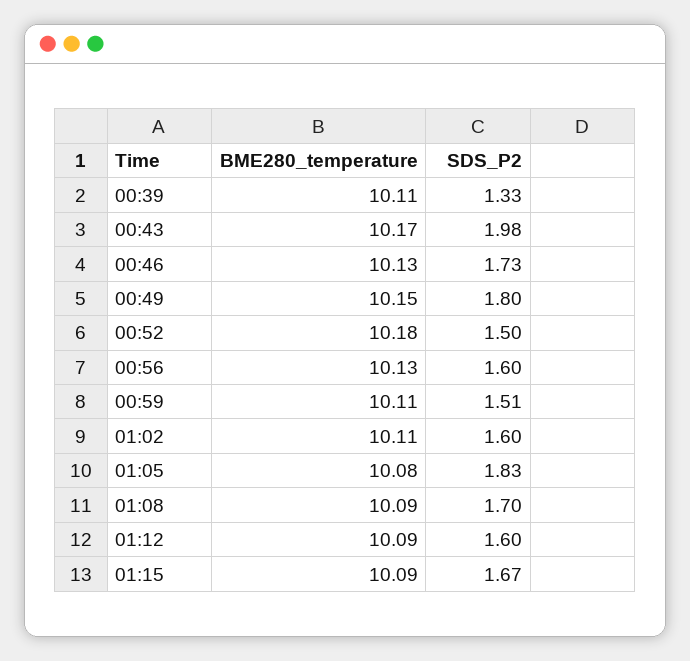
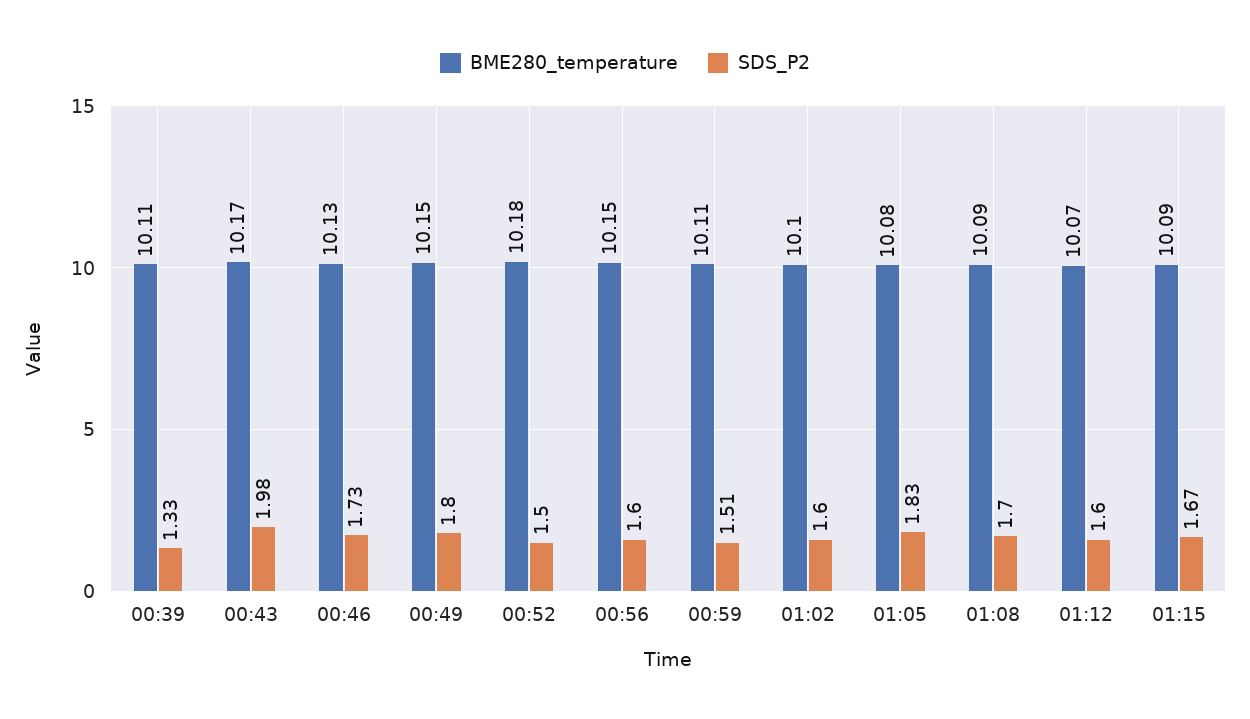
BME280_temperature, 00:56: 10.13 -> 10.15
BME280_temperature, 01:02: 10.11 -> 10.1
BME280_temperature, 01:12: 10.09 -> 10.07

